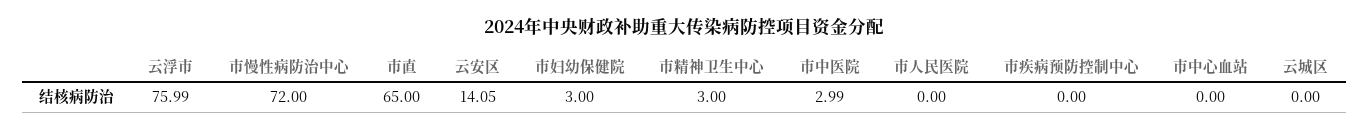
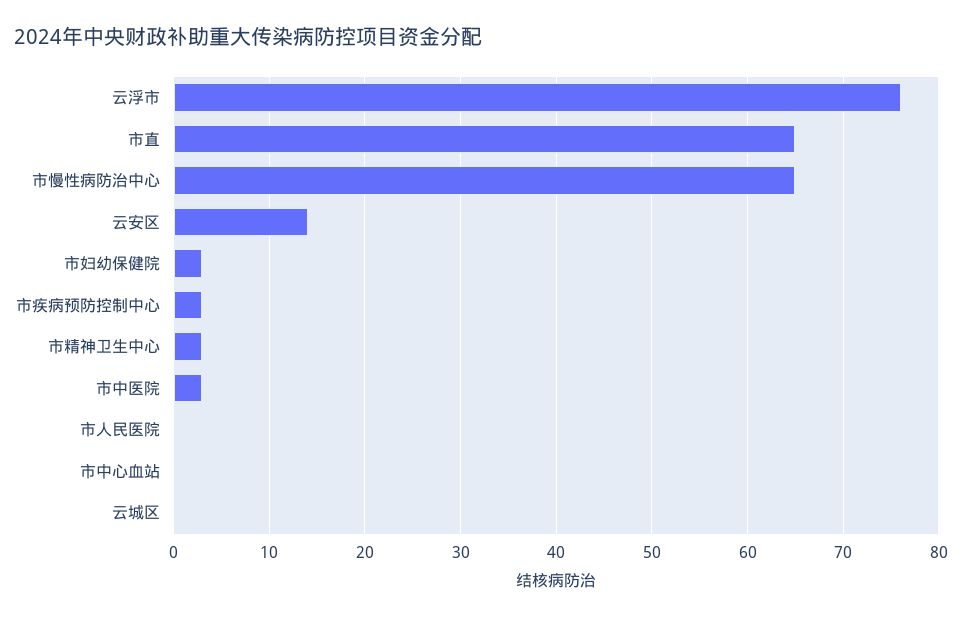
市慢性病防治中心: 72 -> 65
市疾病预防控制中心: 0 -> 3

